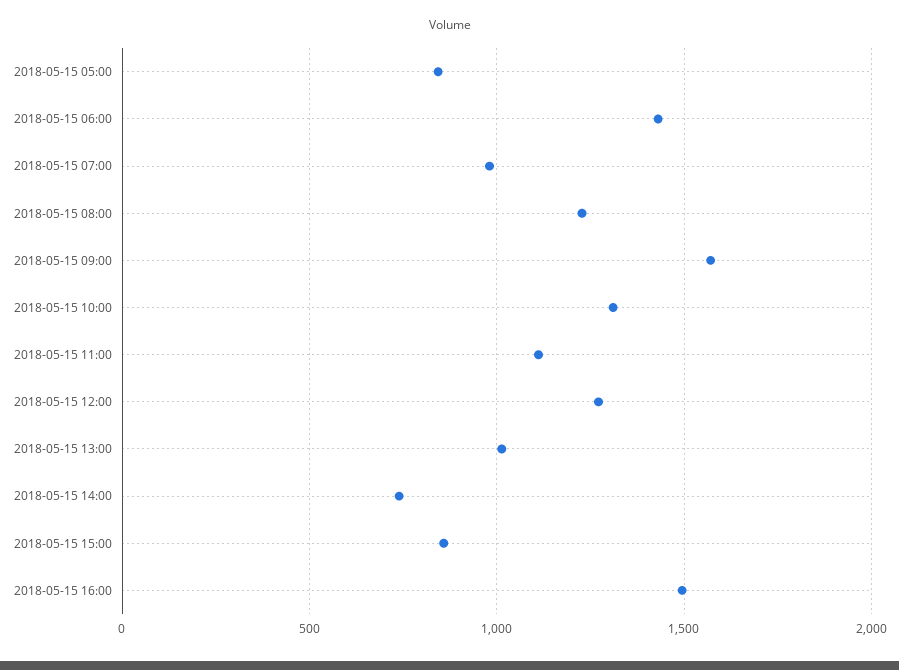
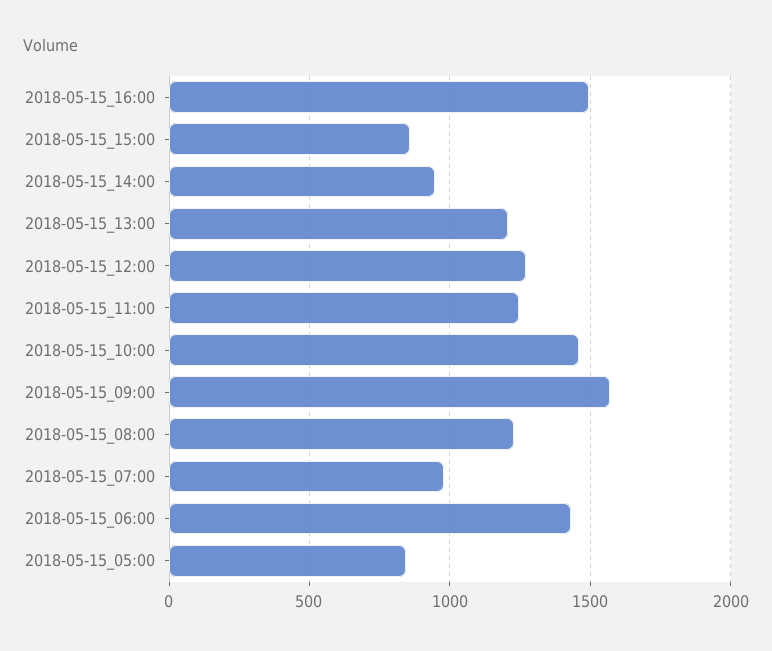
2018-05-15 10:00: 1300 -> 1450
2018-05-15 11:00: 1100 -> 1250
2018-05-15 13:00: 1000 -> 1200
2018-05-15 14:00: 750 -> 950

